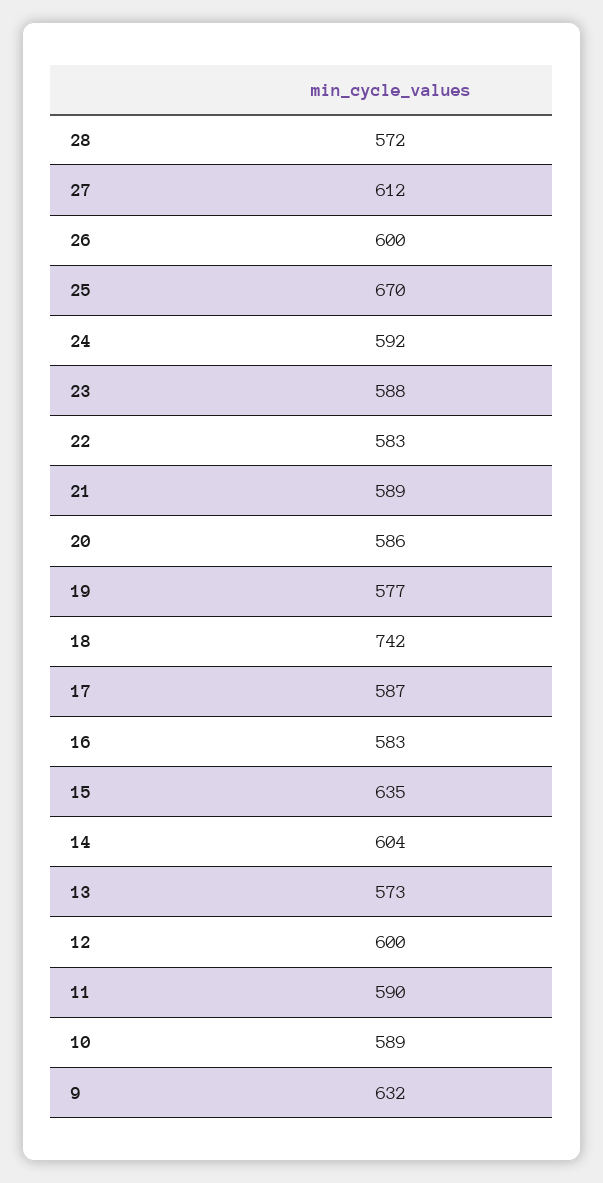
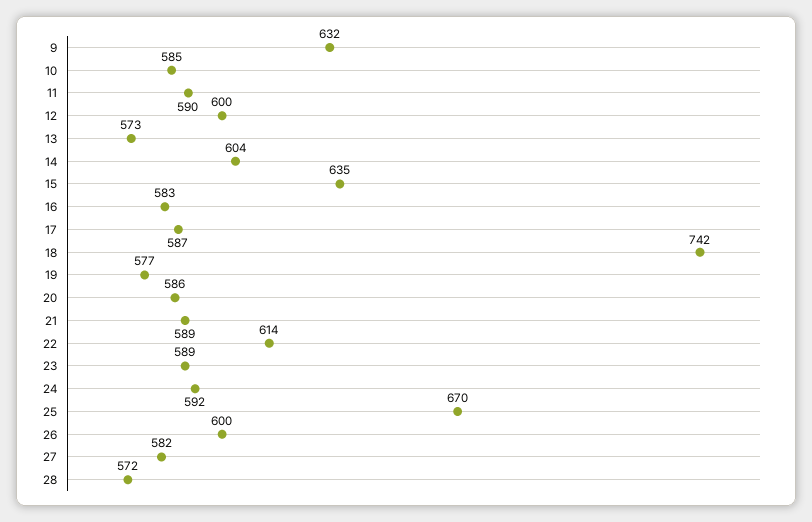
27: 612 -> 582
23: 588 -> 589
22: 583 -> 614
10: 589 -> 585

